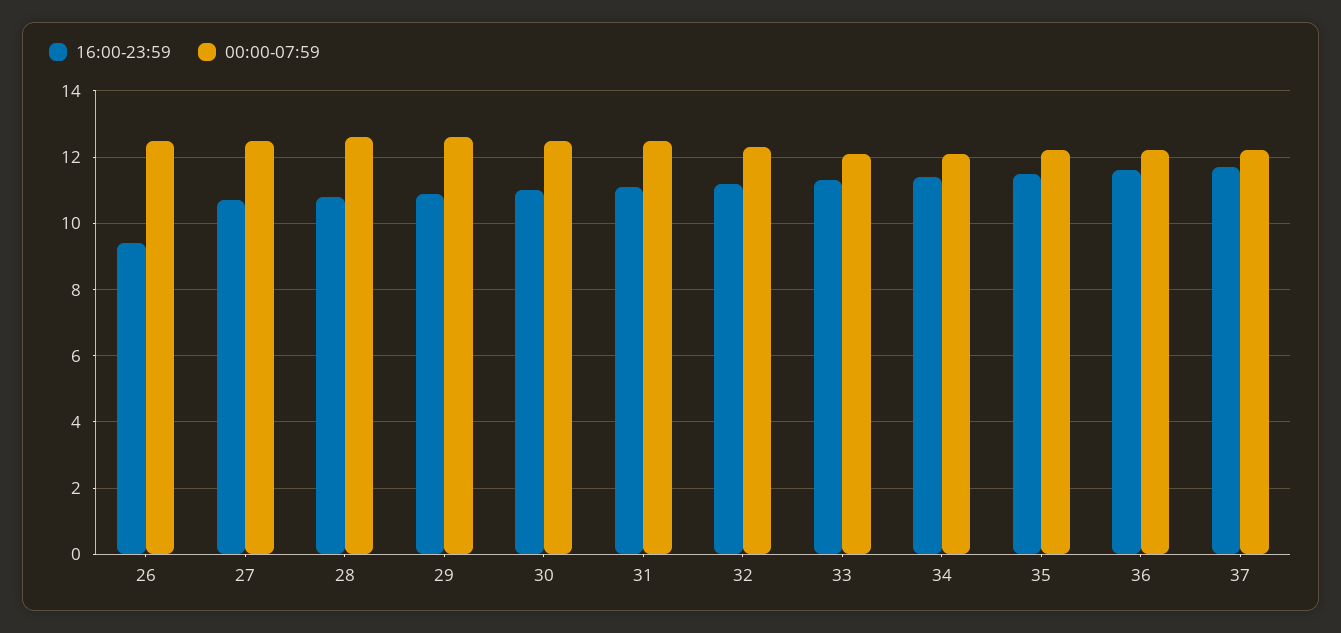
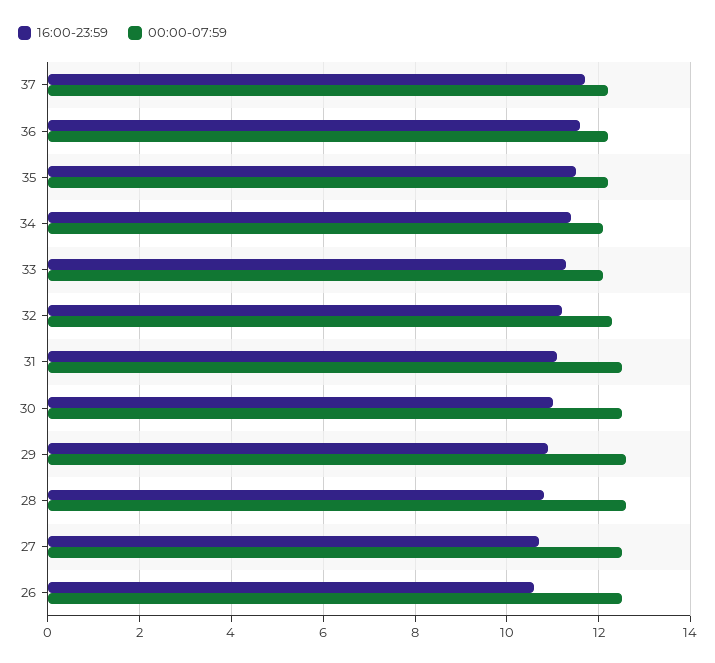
16:00-23:59, 26: 9.5 -> 10.5

